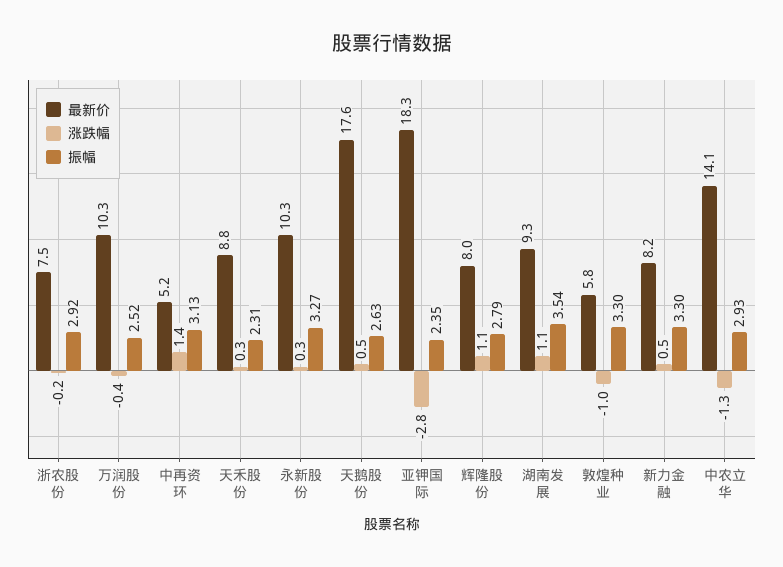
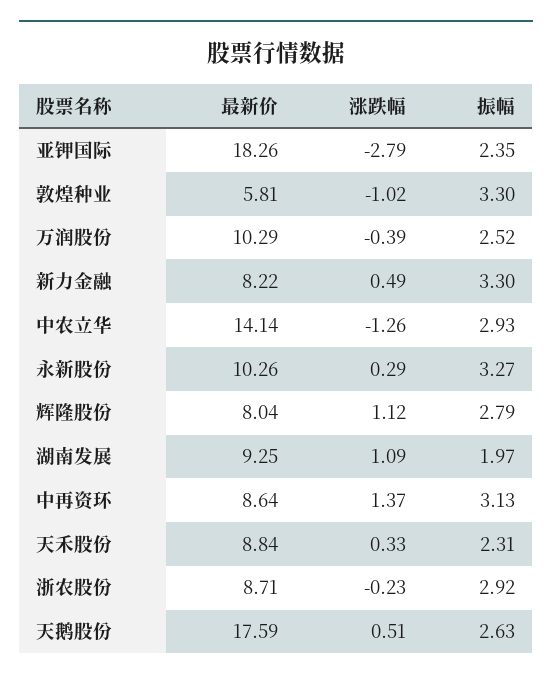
最新价, 浙农股份: 7.5 -> 8.71
最新价, 中再资环: 5.2 -> 8.64
振幅, 湖南发展: 3.54 -> 1.97

